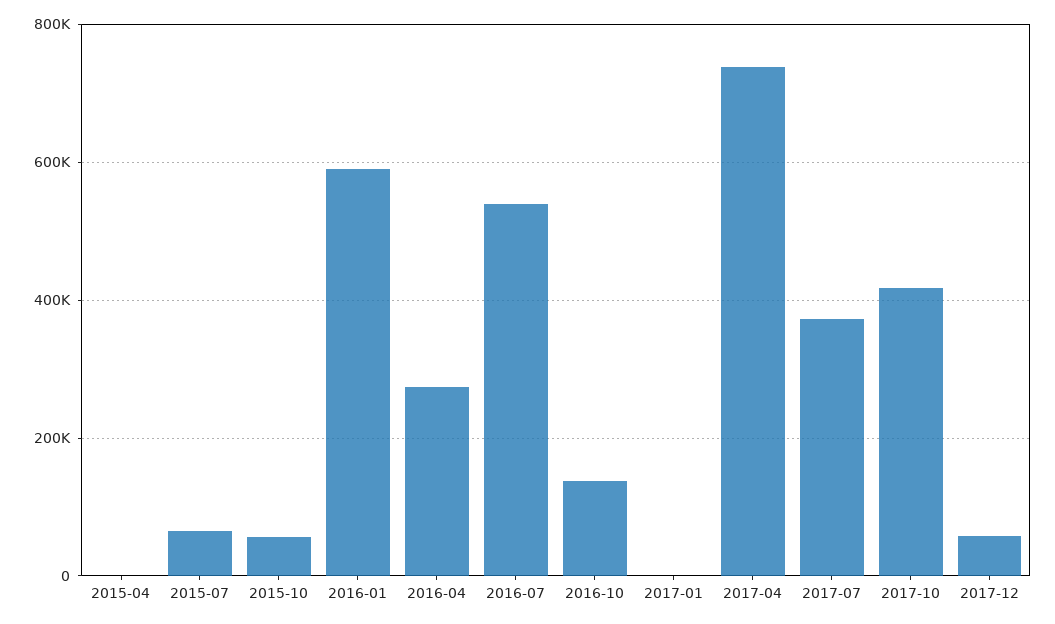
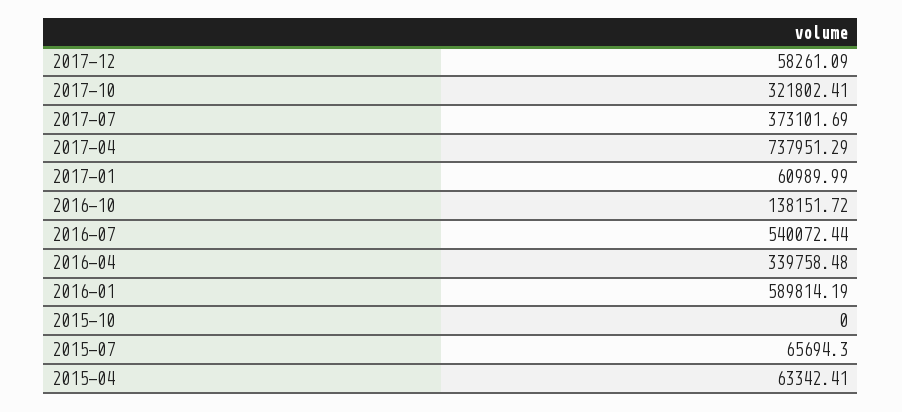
2015-04: 0 -> 63342.41
2015-10: 60000 -> 0
2016-04: 280000 -> 339758.48
2017-01: 0 -> 60989.99
2017-10: 420000 -> 321802.41

